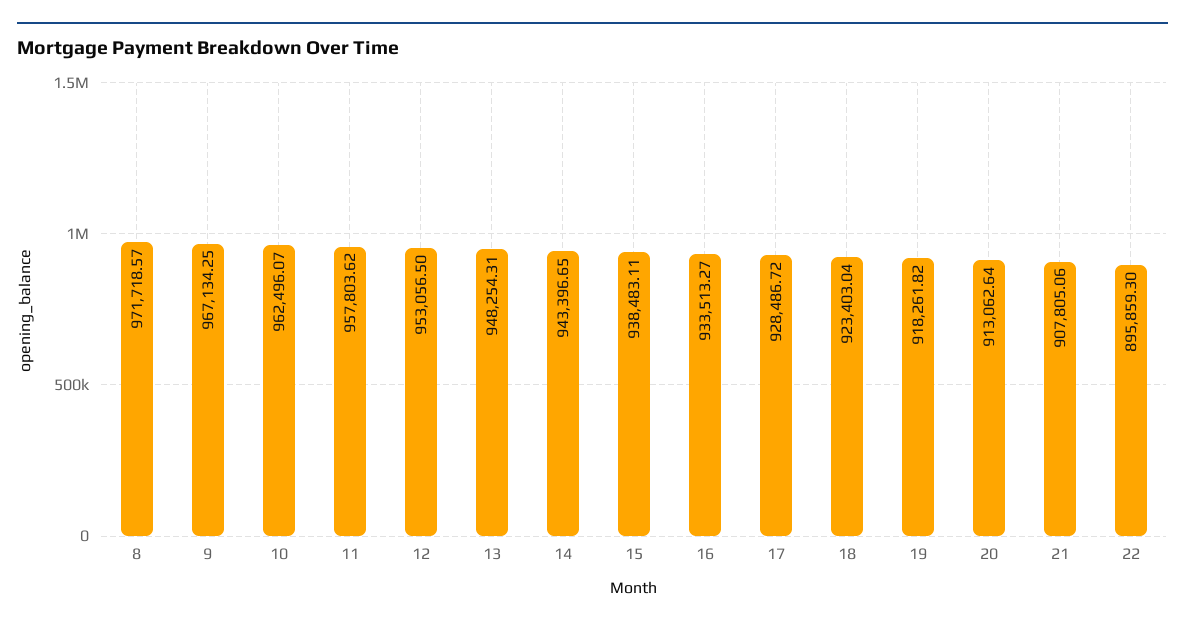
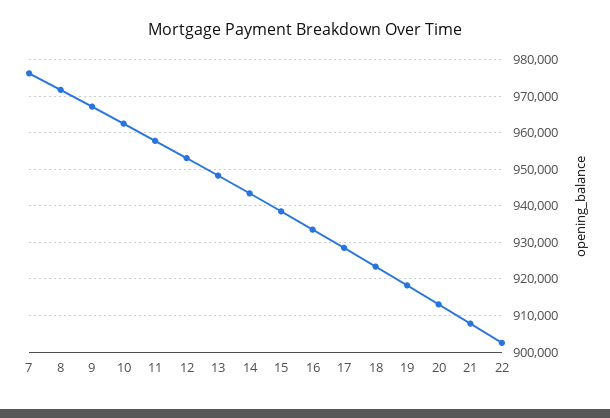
22: 895859.3 -> 902000
7: none -> 976000

